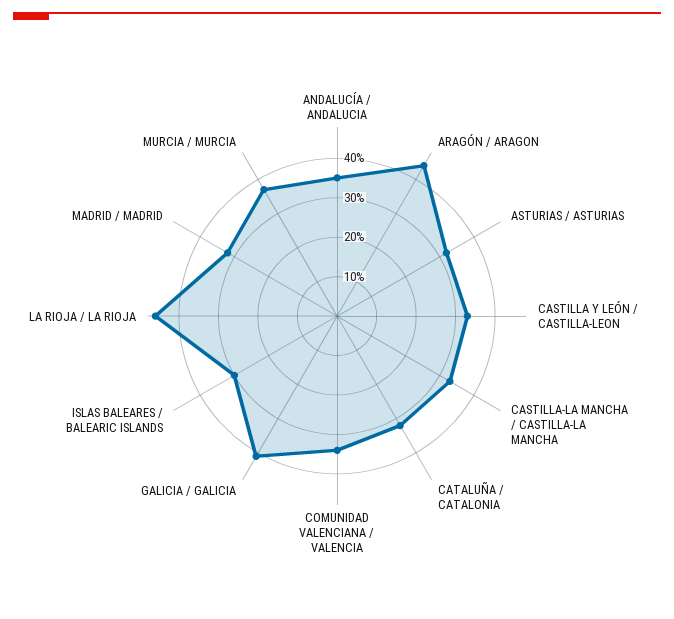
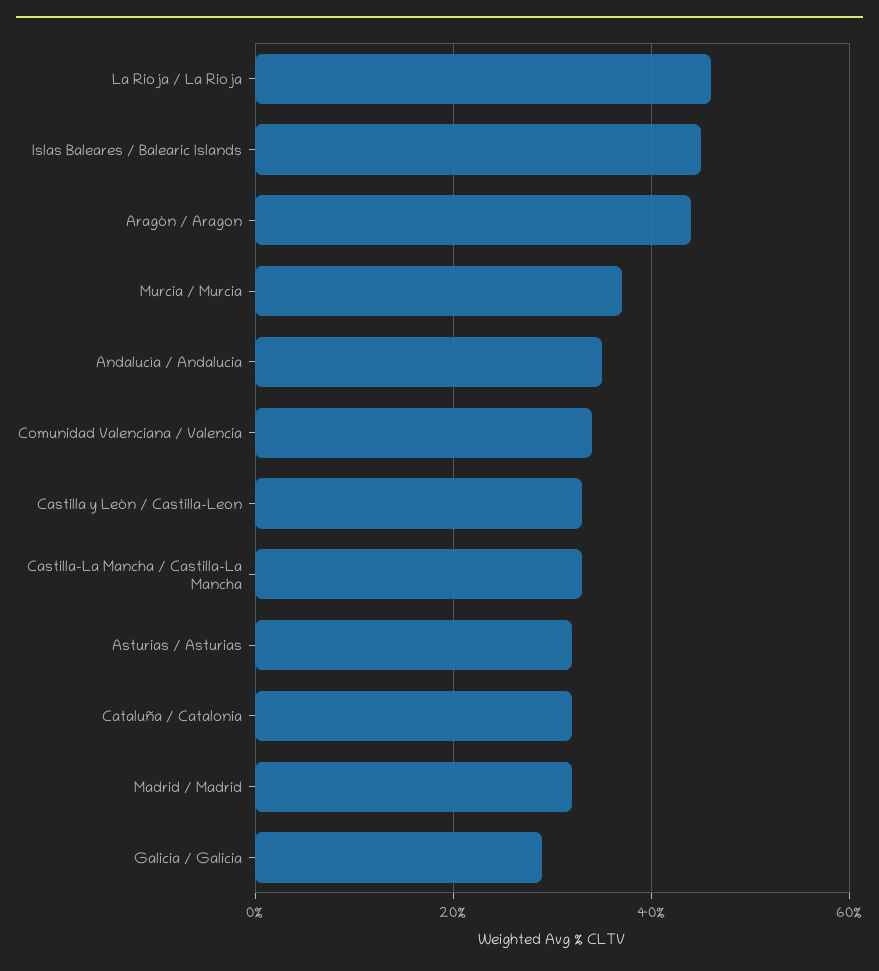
GALICIA / GALICIA: 40 -> 30
ISLAS BALEARES / BALEARIC ISLANDS: 30 -> 45

